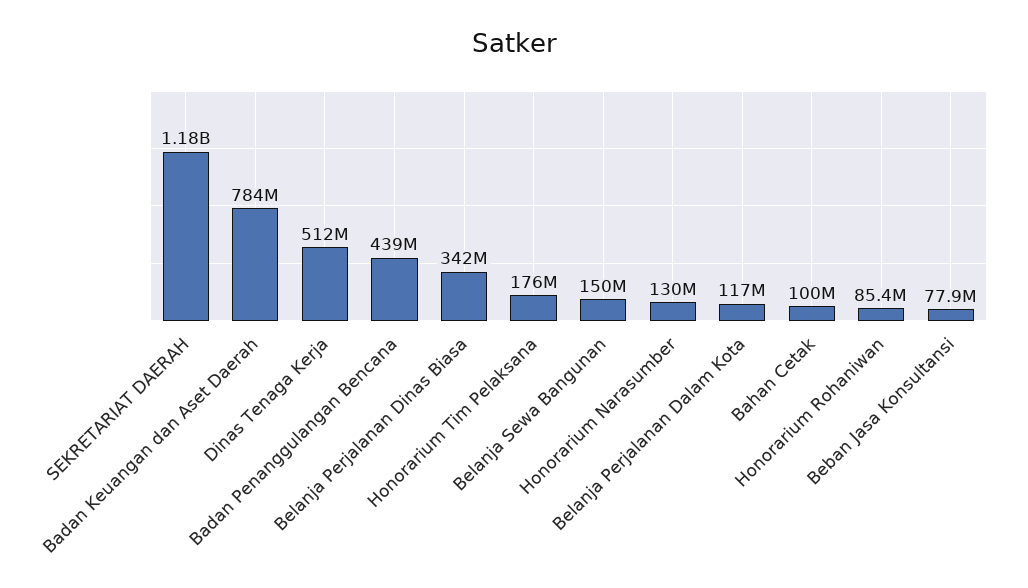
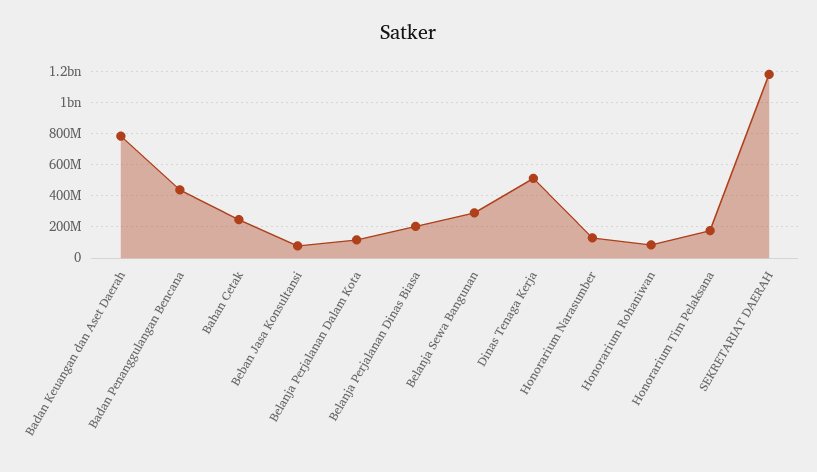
Belanja Perjalanan Dinas Biasa: 342000000 -> 200000000
Belanja Sewa Bangunan: 150000000 -> 300000000
Bahan Cetak: 100000000 -> 250000000

